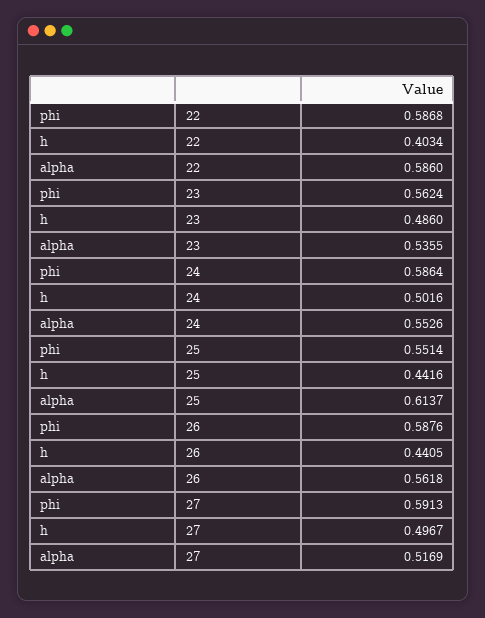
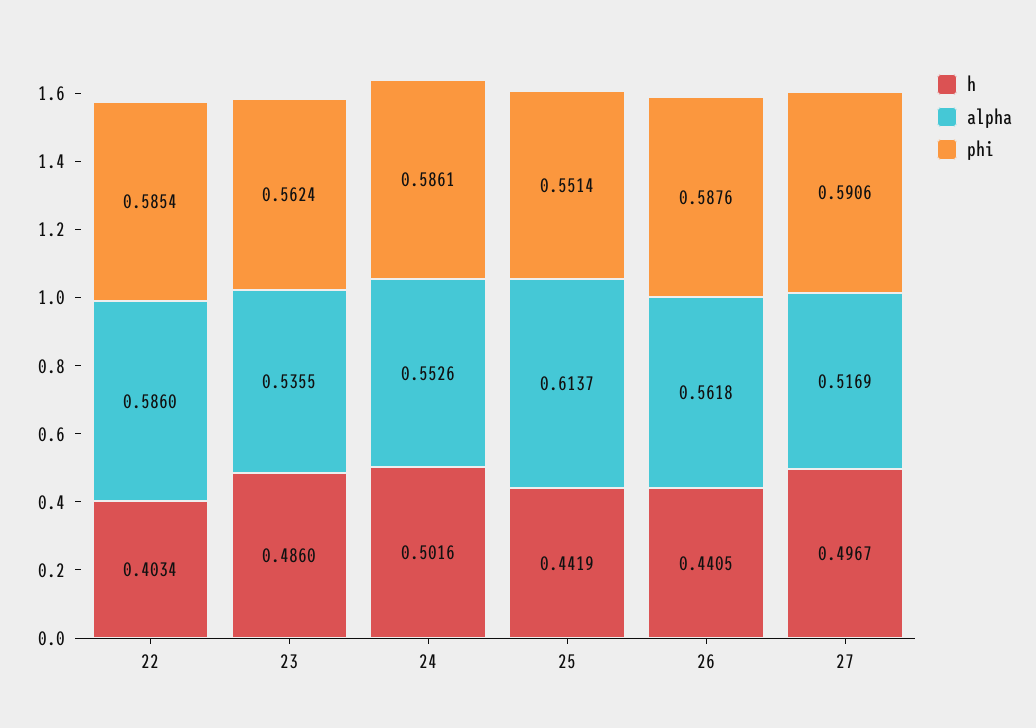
phi, 22: 0.5868 -> 0.5854
phi, 24: 0.5864 -> 0.5861
h, 25: 0.4416 -> 0.4419
phi, 27: 0.5913 -> 0.5906

